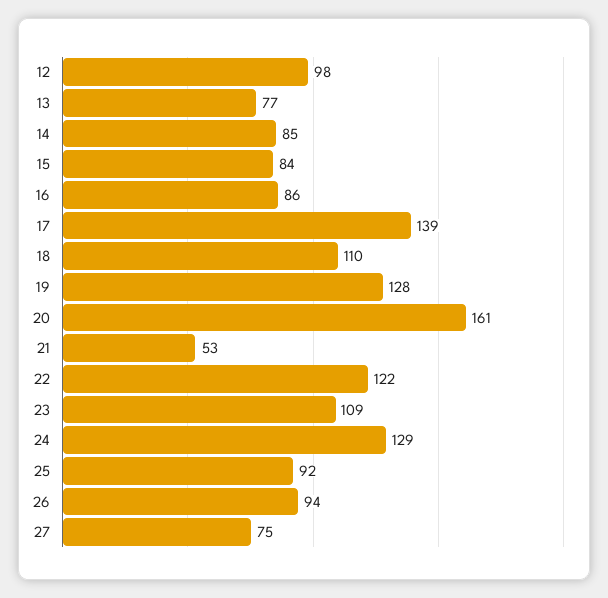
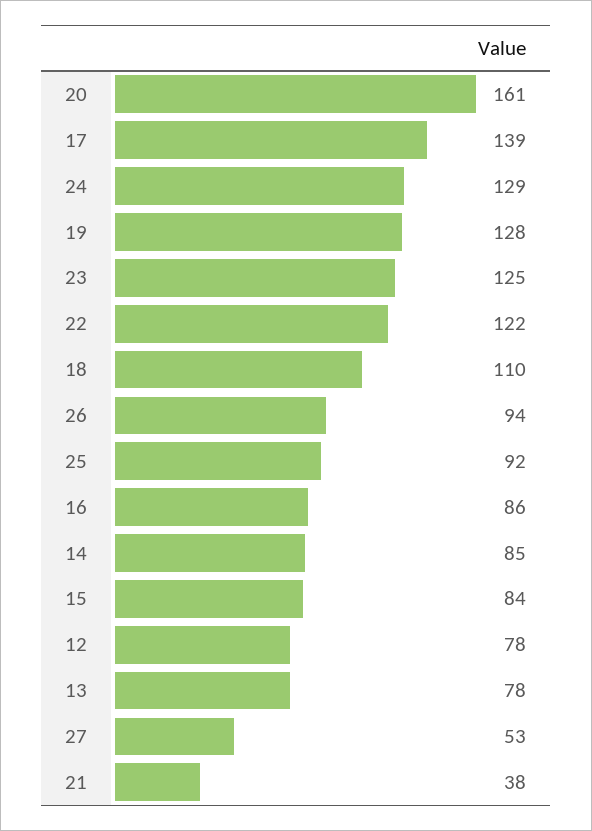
12: 98 -> 78
13: 77 -> 78
21: 53 -> 38
23: 109 -> 125
27: 75 -> 53

